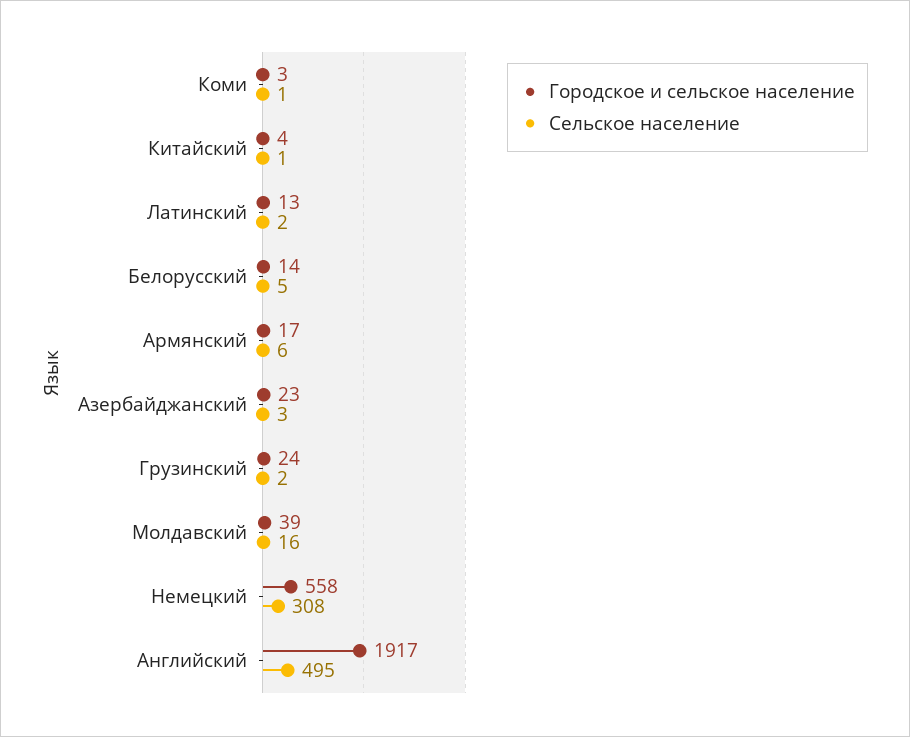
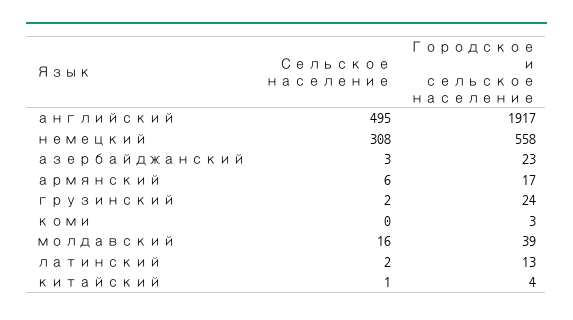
Сельское население, Коми: 1 -> 0
Городское и сельское население, Белорусский: 14 -> none
Сельское население, Белорусский: 5 -> none

